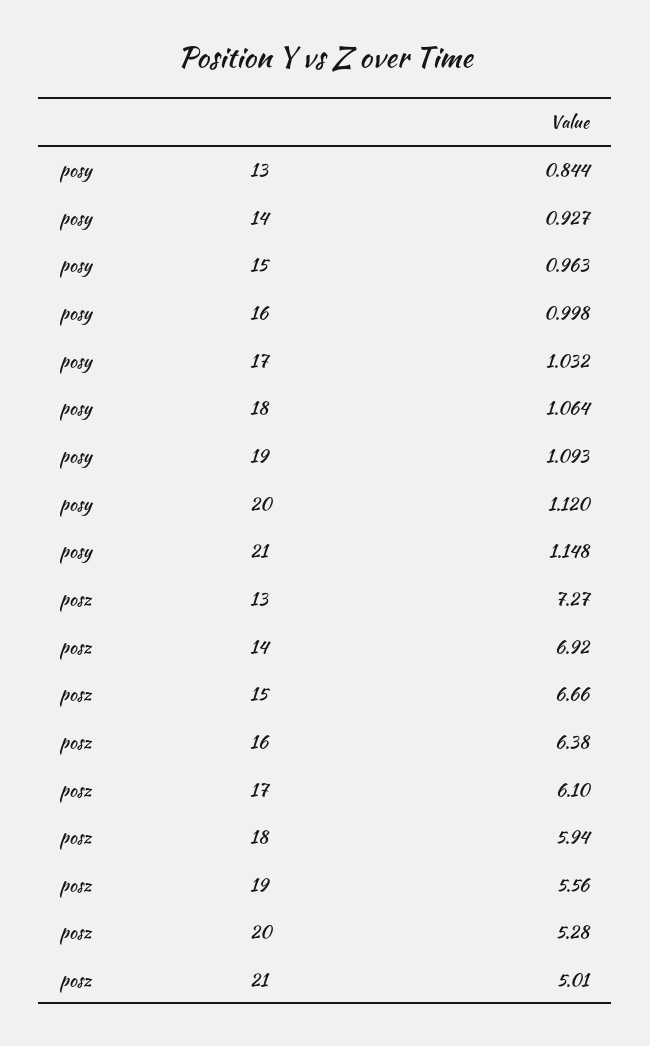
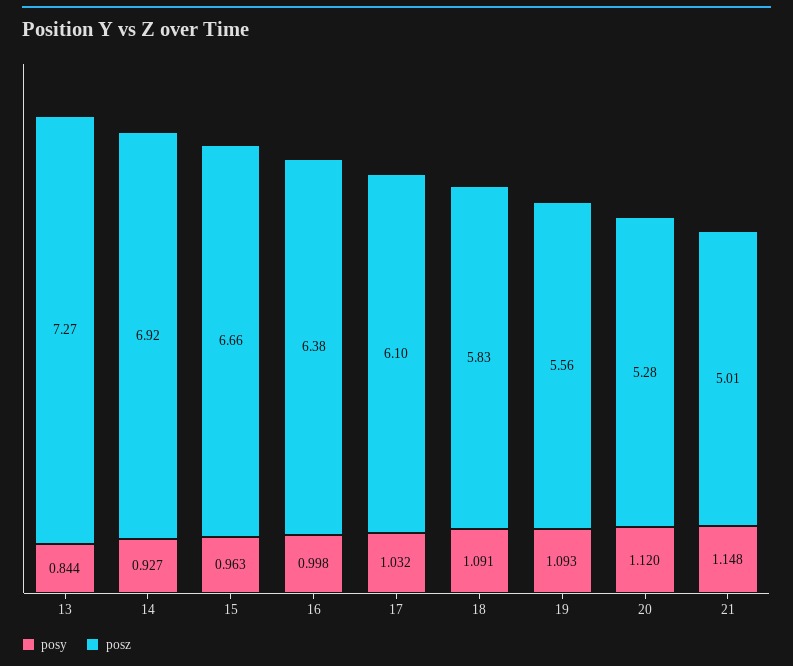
posy, 18: 1.064 -> 1.091
posz, 18: 5.94 -> 5.83

